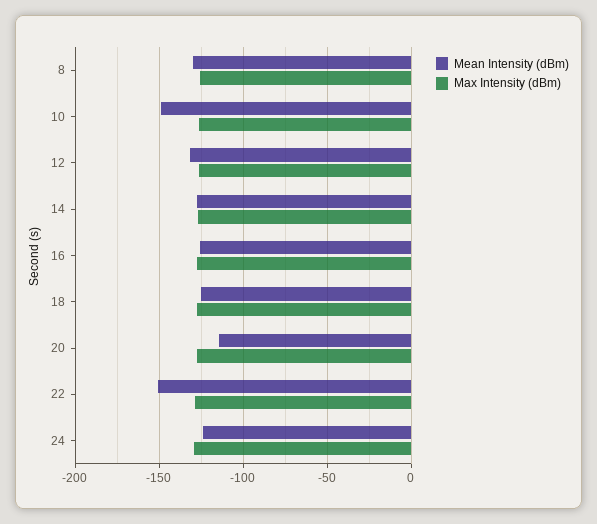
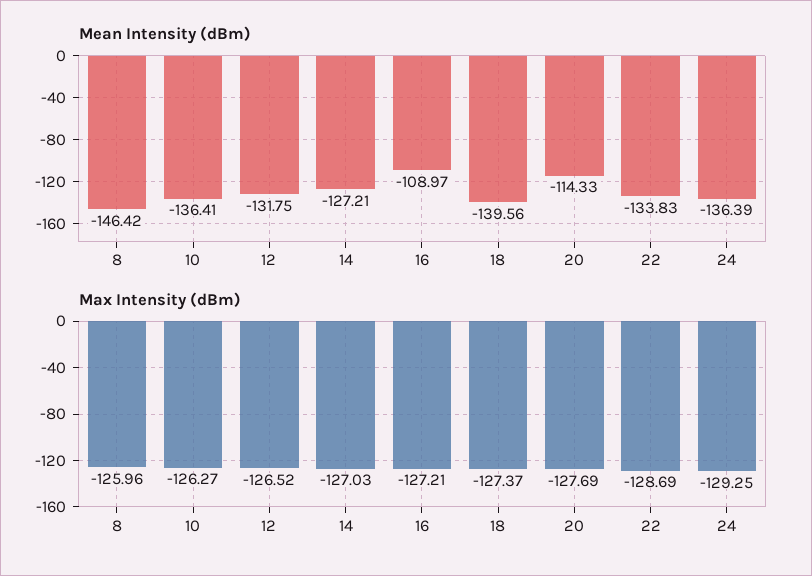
Mean Intensity (dBm), 8: -130 -> -146.42
Mean Intensity (dBm), 10: -150 -> -136.41
Mean Intensity (dBm), 16: -125 -> -108.97
Mean Intensity (dBm), 18: -125 -> -139.56
Mean Intensity (dBm), 22: -150 -> -133.83
Mean Intensity (dBm), 24: -125 -> -136.39

